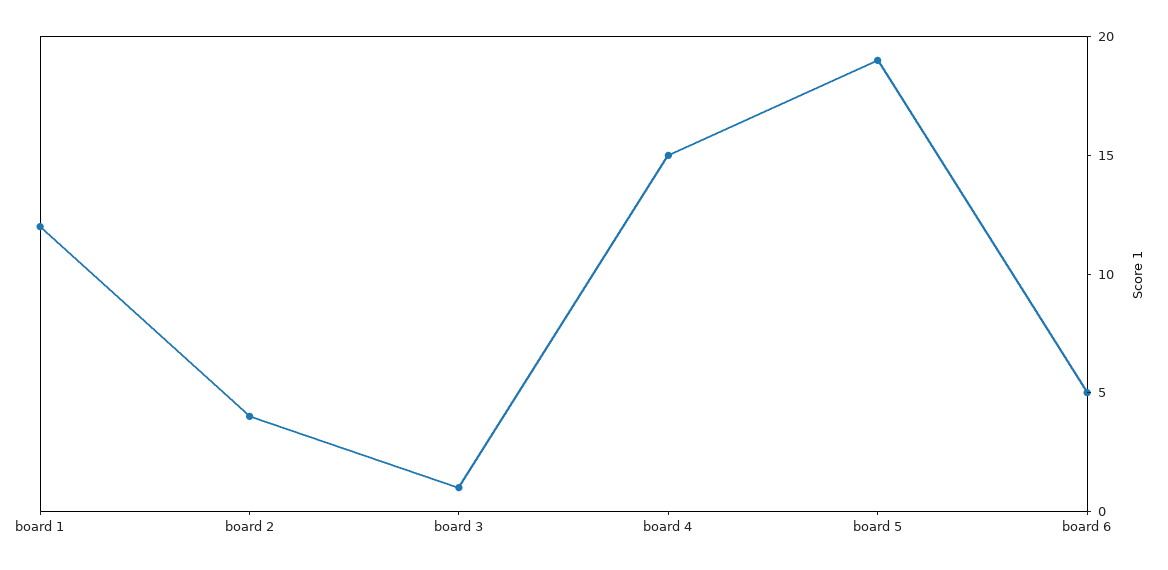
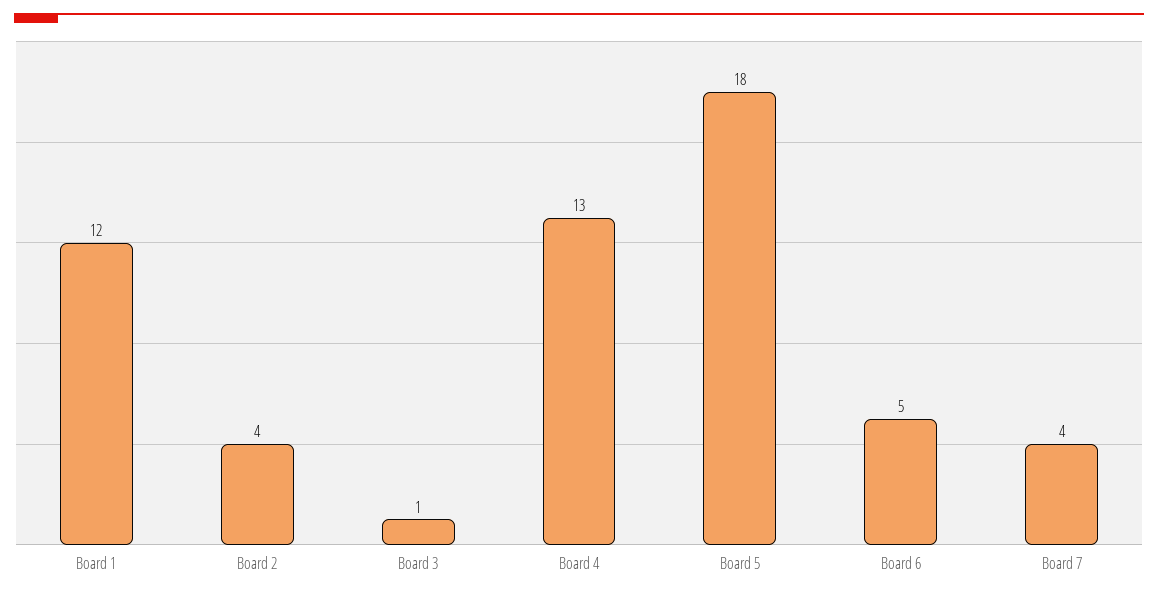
board 4: 15 -> 13
board 5: 19 -> 18
Board 7: none -> 4

